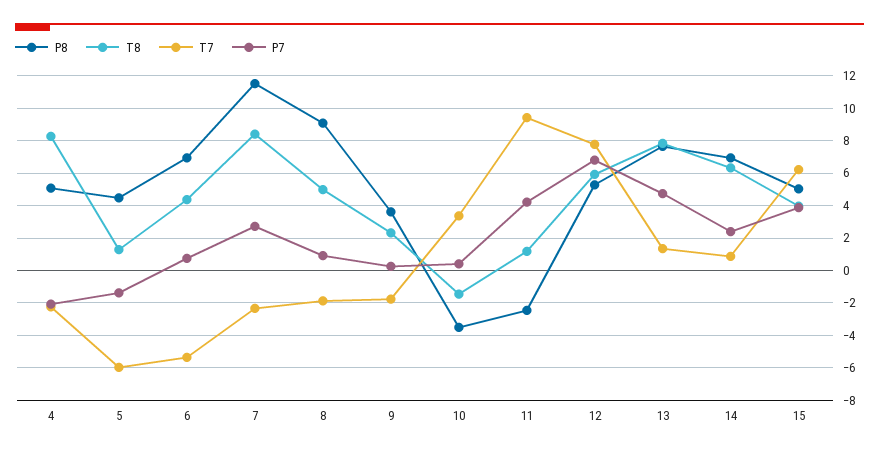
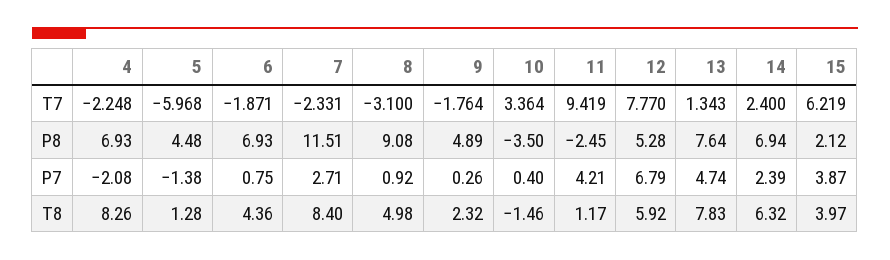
P8, 4: 5 -> 6.93
T7, 6: -5.5 -> -1.871
T7, 8: -2 -> -3.1
P8, 9: 3.5 -> 4.89
T7, 14: 1 -> 2.4
P8, 15: 5 -> 2.12

